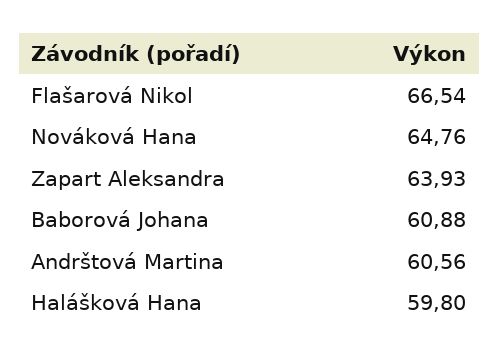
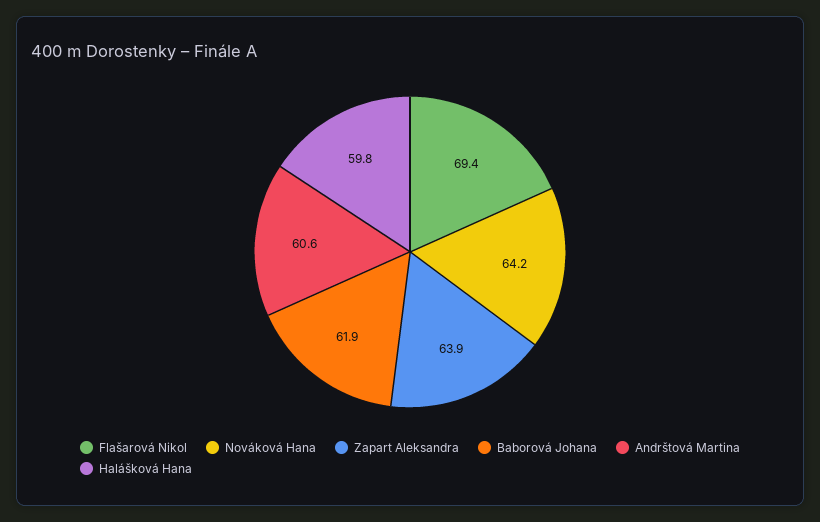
Flašarová Nikol: 66.54 -> 69.4
Nováková Hana: 64.76 -> 64.2
Baborová Johana: 60.88 -> 61.9

